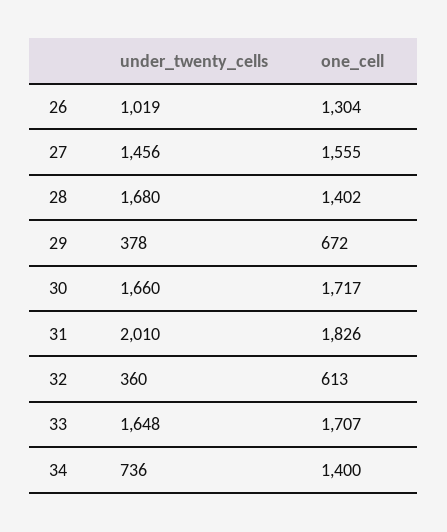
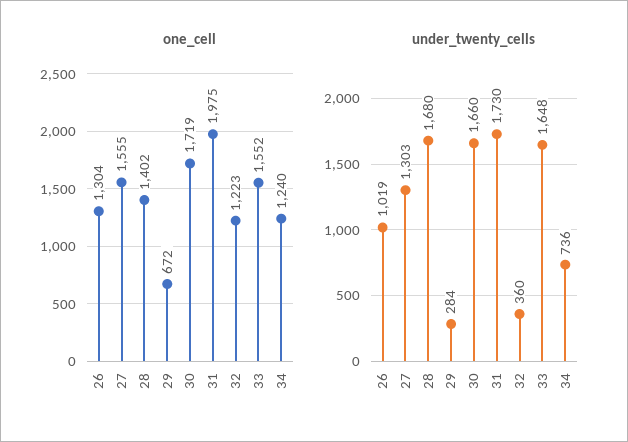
under_twenty_cells, 27: 1456 -> 1303
under_twenty_cells, 29: 378 -> 284
one_cell, 30: 1717 -> 1719
under_twenty_cells, 31: 2010 -> 1730
one_cell, 31: 1826 -> 1975
one_cell, 32: 613 -> 1223
one_cell, 33: 1707 -> 1552
one_cell, 34: 1400 -> 1240

